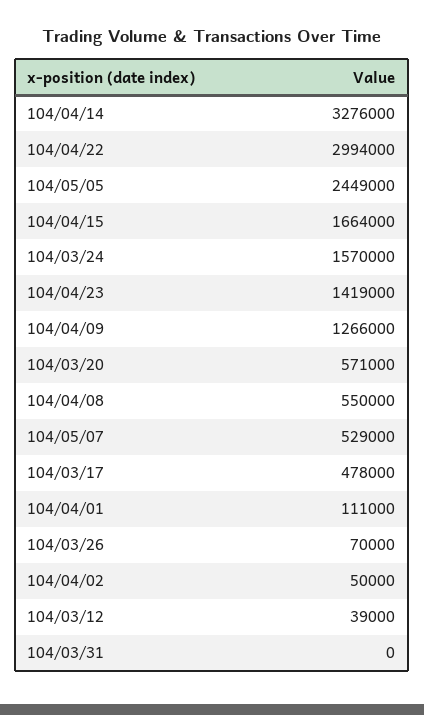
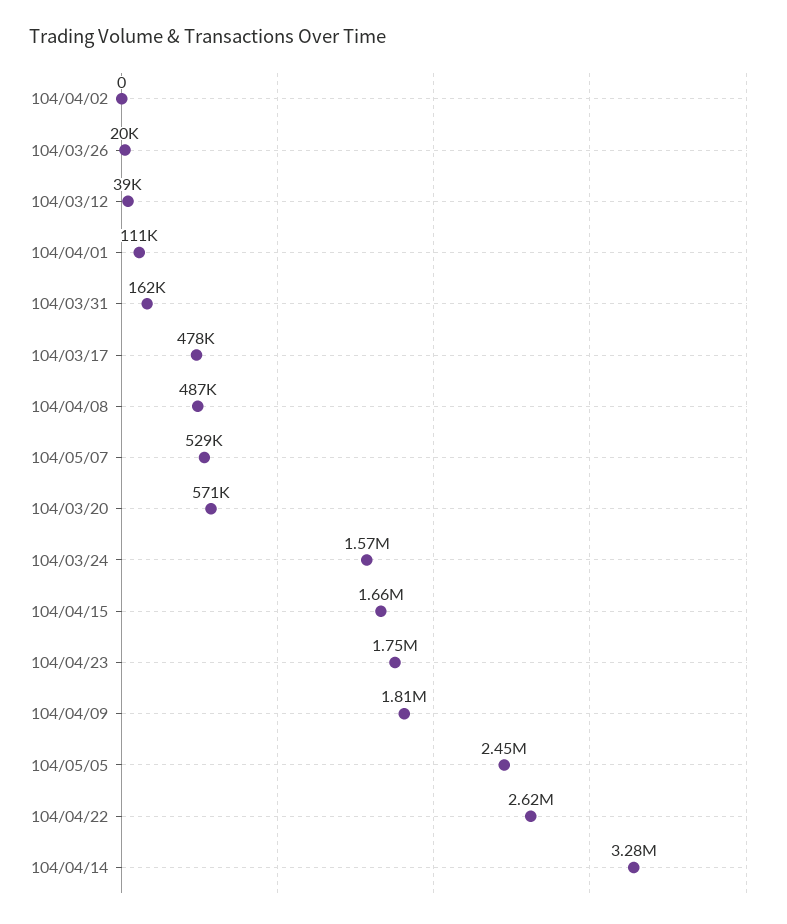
104/04/22: 2994000 -> 2620000
104/04/23: 1419000 -> 1750000
104/04/09: 1266000 -> 1810000
104/04/08: 550000 -> 487000
104/03/26: 70000 -> 20000
104/04/02: 50000 -> 0
104/03/31: 0 -> 162000

